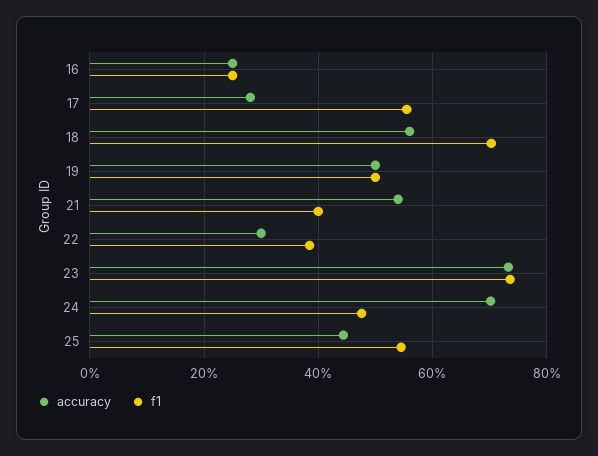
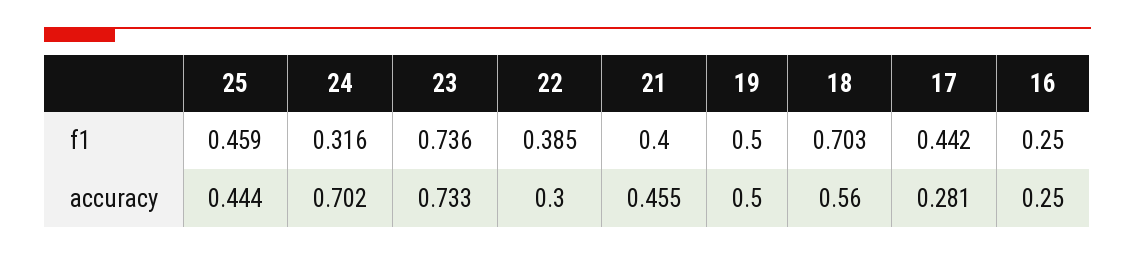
f1, 17: 0.56 -> 0.442
accuracy, 21: 0.54 -> 0.455
f1, 24: 0.48 -> 0.316
f1, 25: 0.54 -> 0.459

